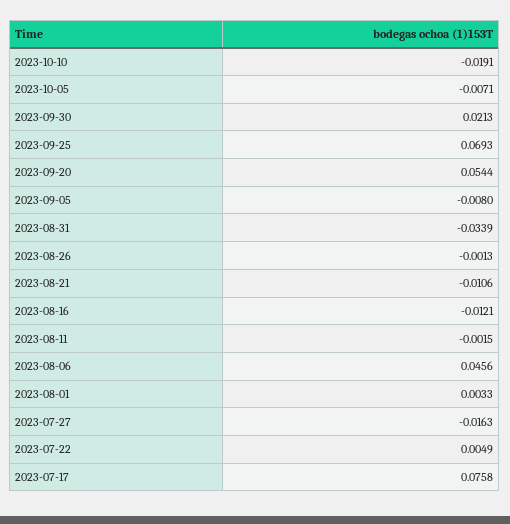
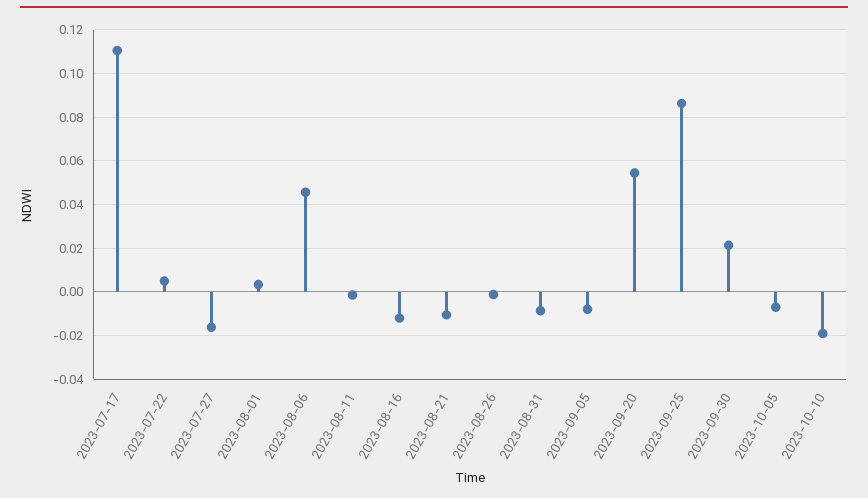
2023-09-25: 0.0693 -> 0.085
2023-08-31: -0.0339 -> -0.01
2023-07-17: 0.0758 -> 0.11

